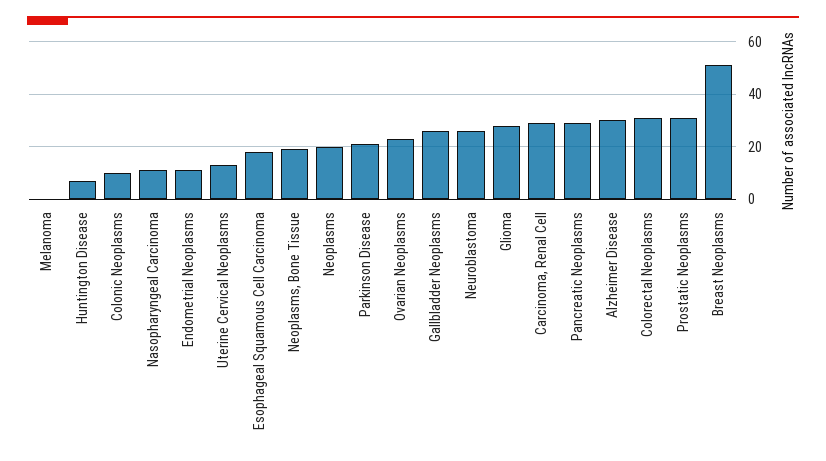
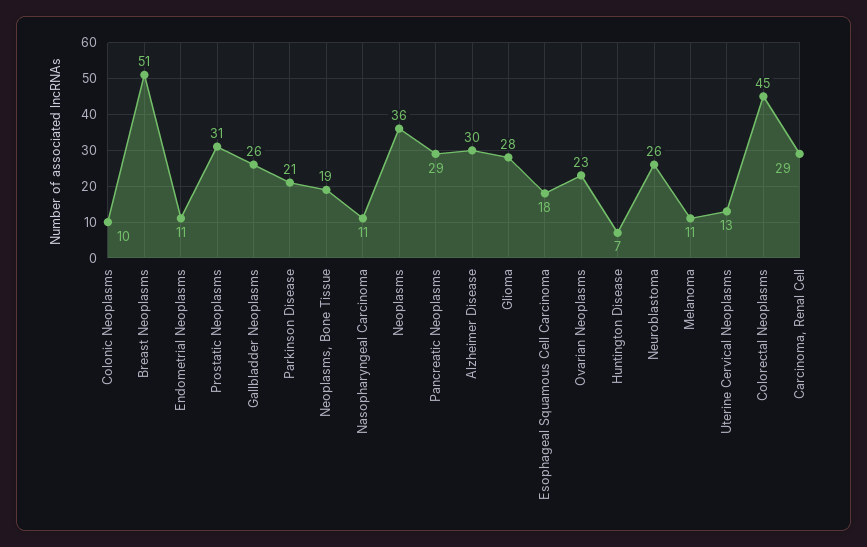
Melanoma: 0 -> 11
Neoplasms: 20 -> 36
Colorectal Neoplasms: 30 -> 45

